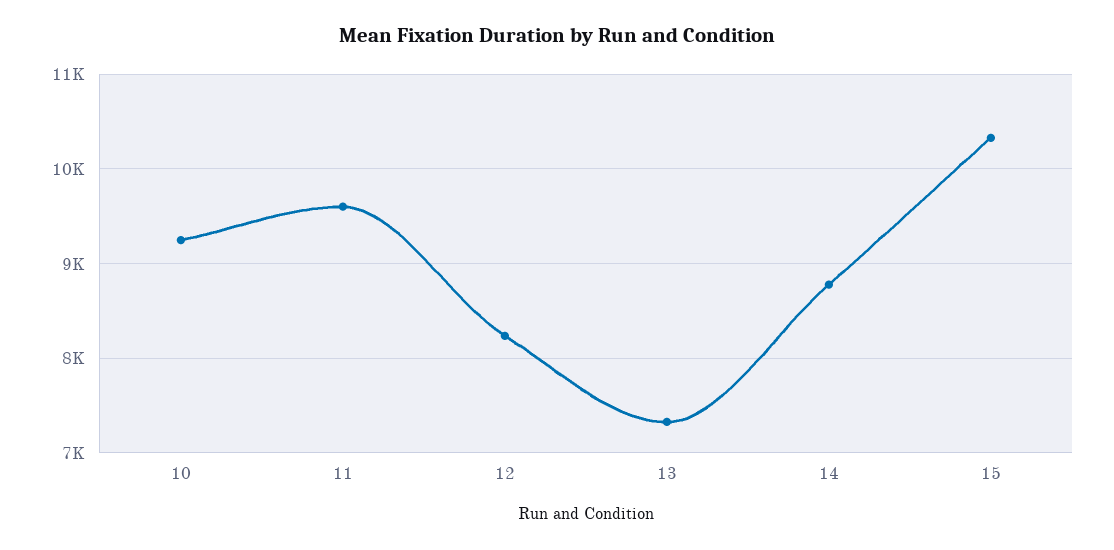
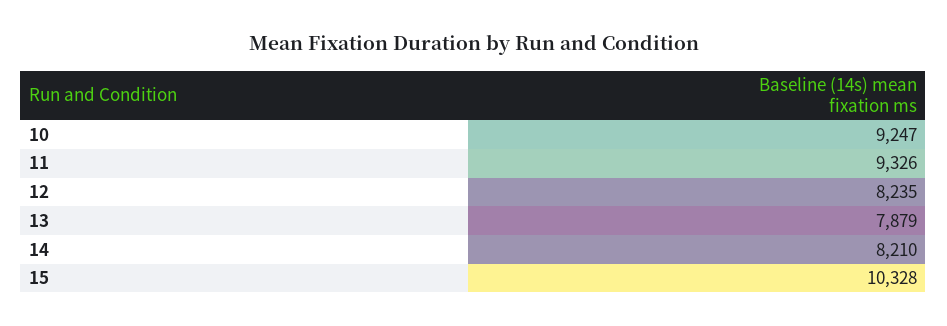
11: 9600 -> 9326
13: 7300 -> 7879
14: 8800 -> 8210

